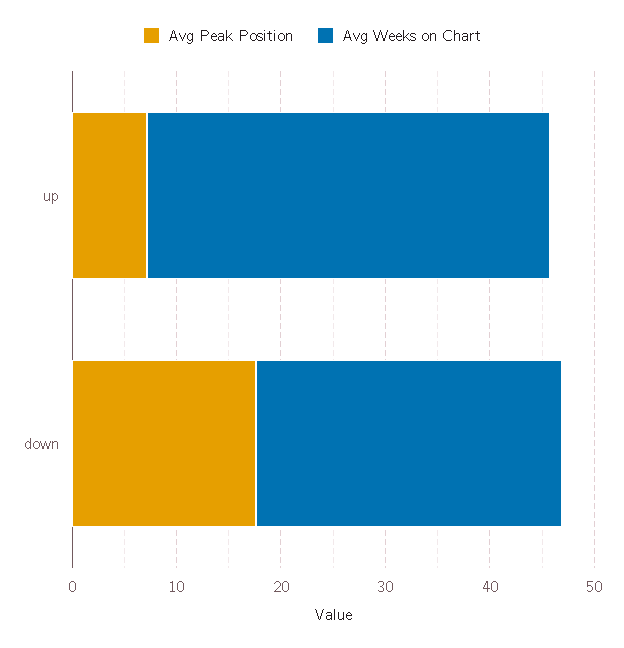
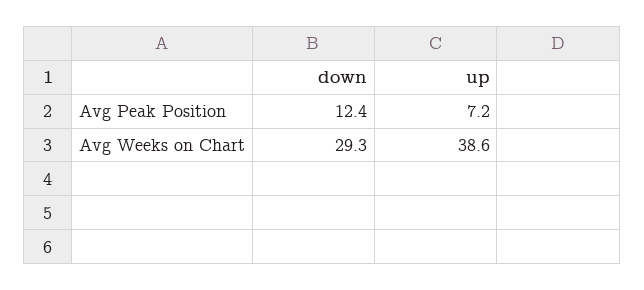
Avg Peak Position, down: 18 -> 12.4

